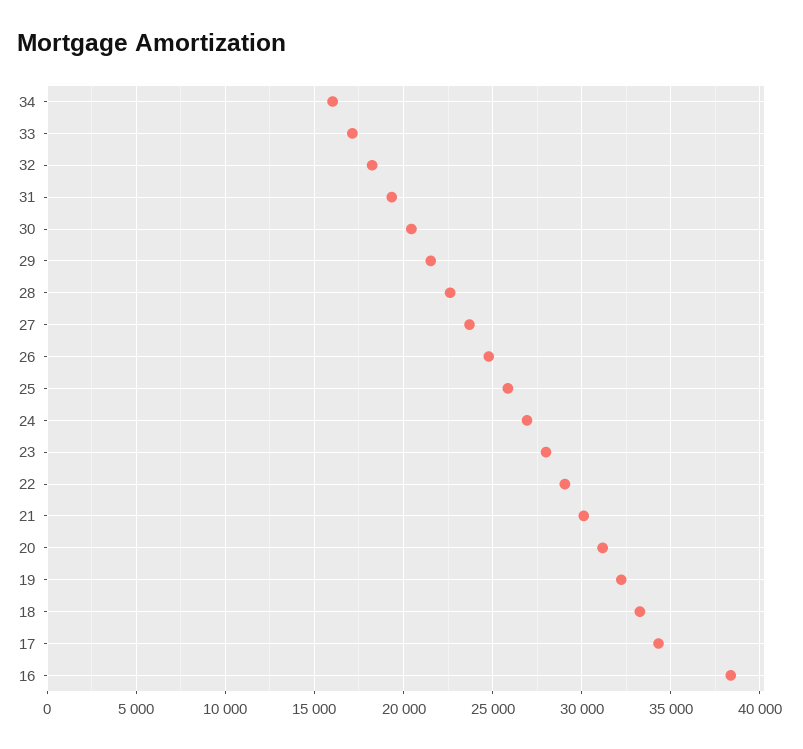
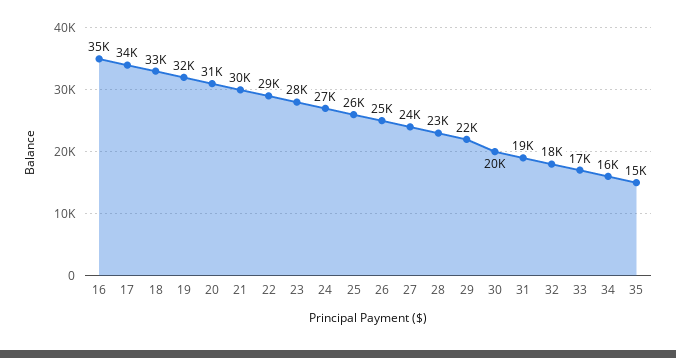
16: 38500 -> 35000
35: none -> 15000

